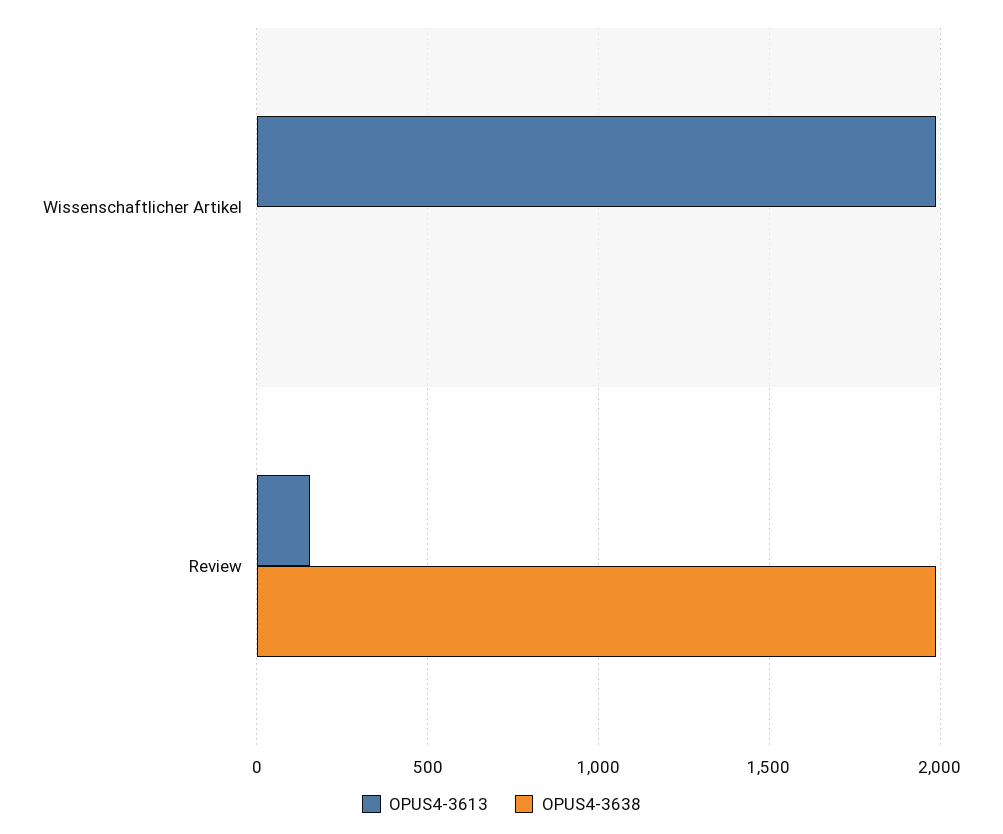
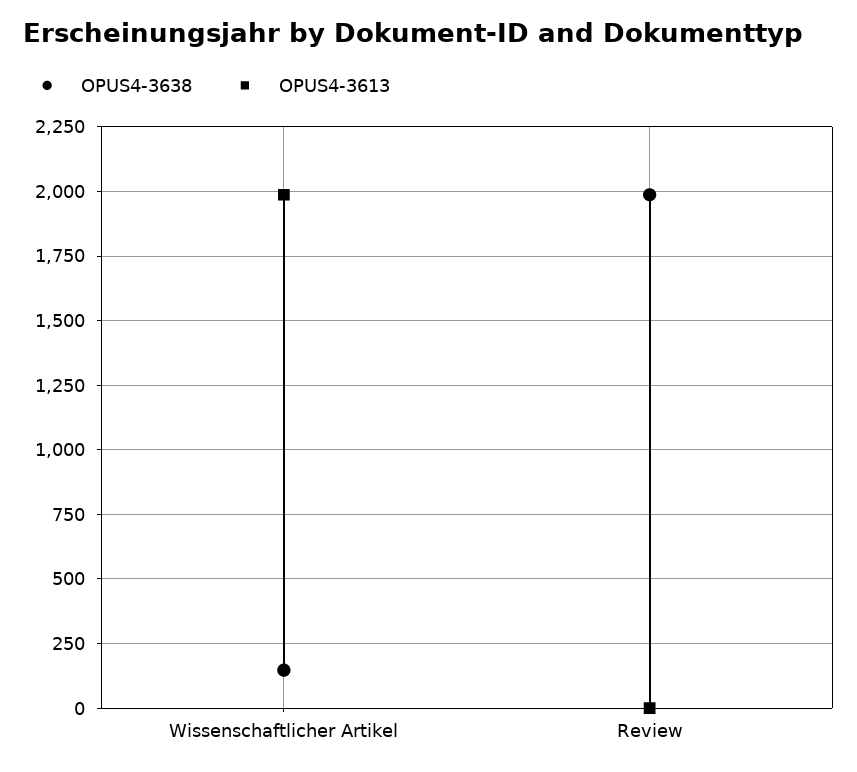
OPUS4-3638, Wissenschaftlicher Artikel: 0 -> 150
OPUS4-3613, Review: 150 -> 0

